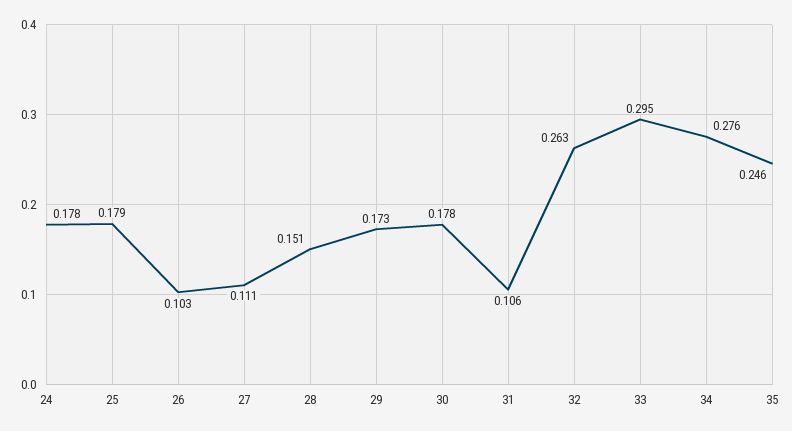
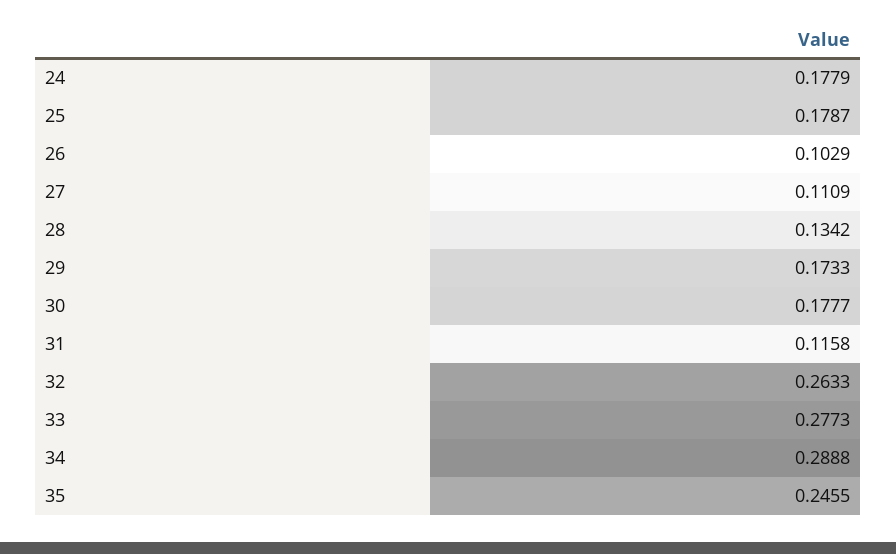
28: 0.151 -> 0.1342
31: 0.106 -> 0.1158
33: 0.295 -> 0.2773
34: 0.276 -> 0.2888

